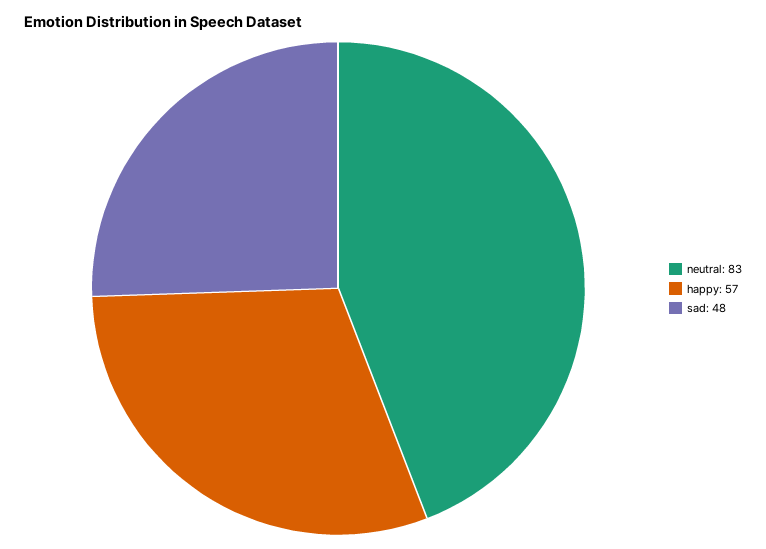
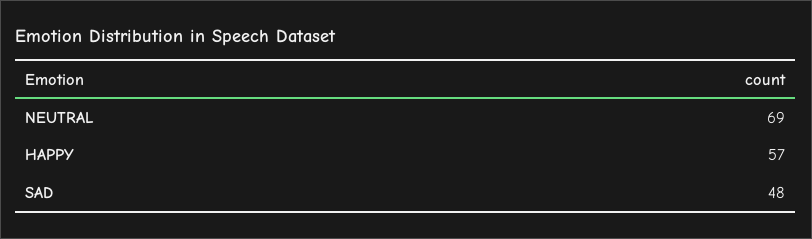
neutral: 83 -> 69

